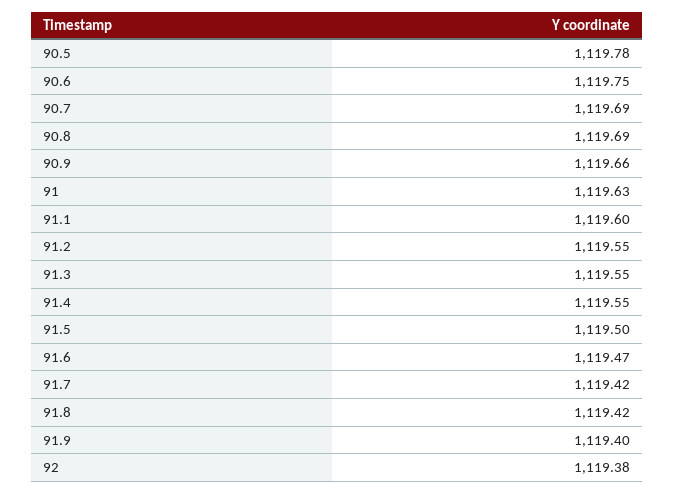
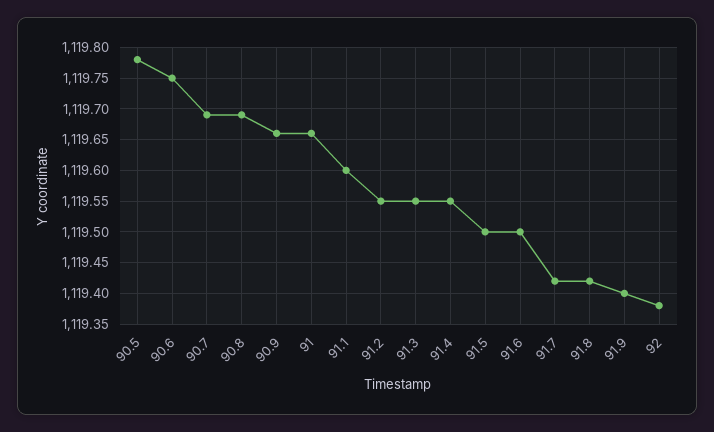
91: 1119.63 -> 1119.66
91.6: 1119.47 -> 1119.5

